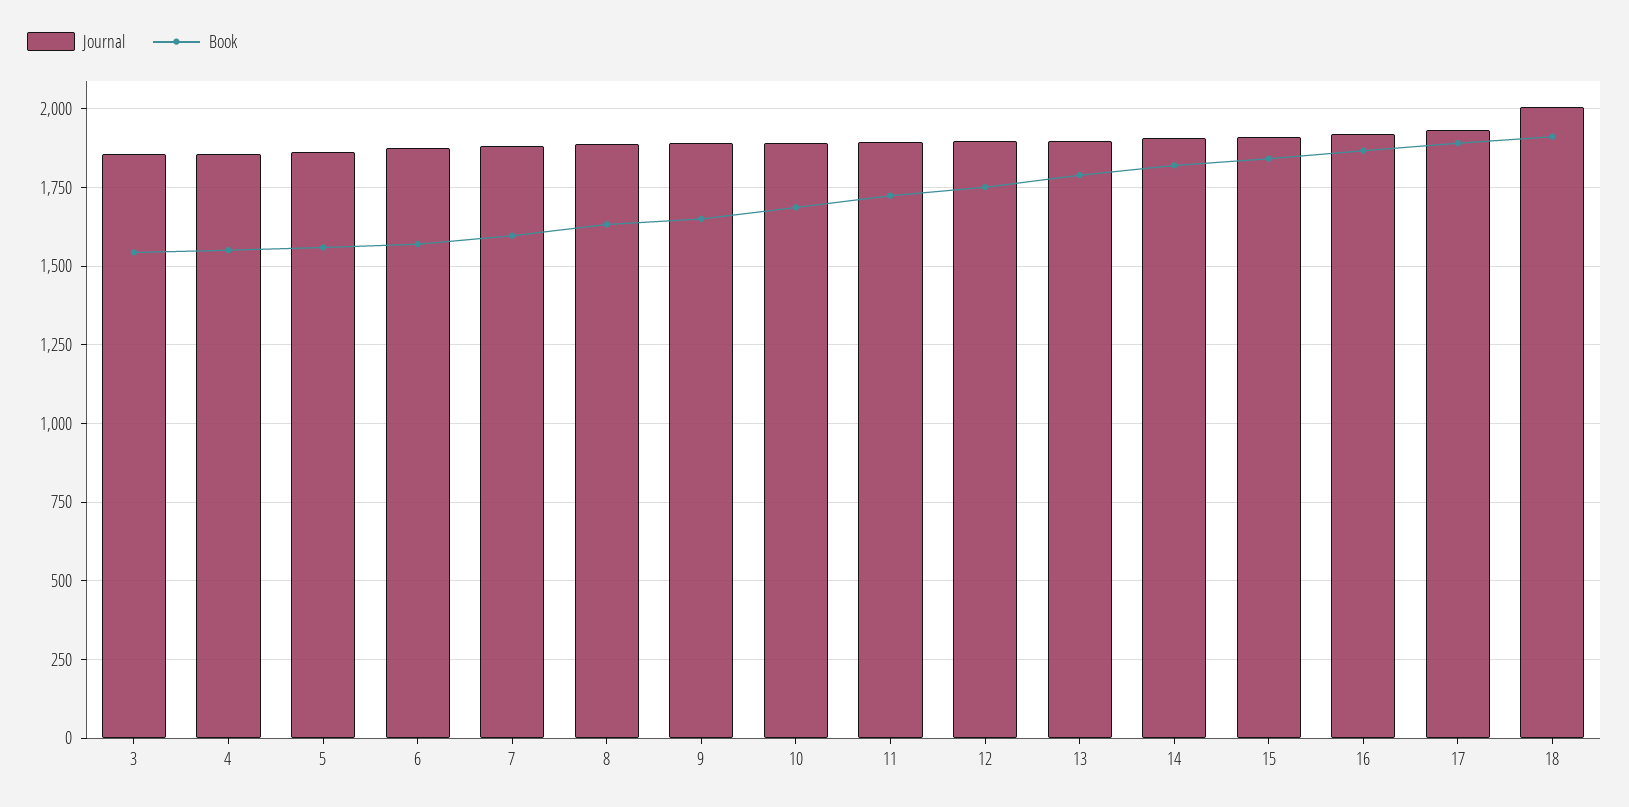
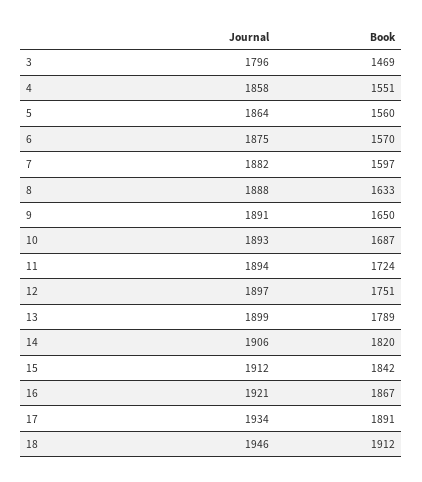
Journal, 3: 1850 -> 1796
Book, 3: 1550 -> 1469
Journal, 18: 2000 -> 1946

